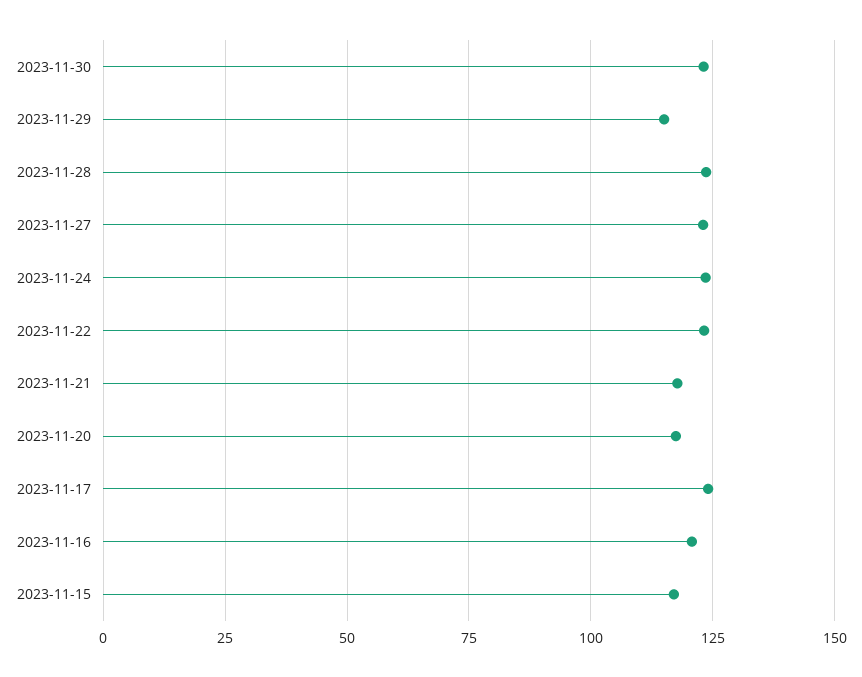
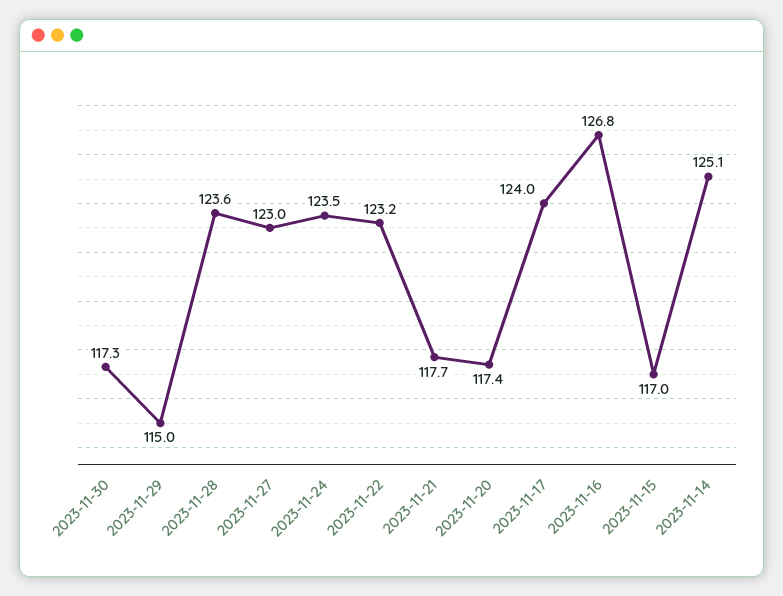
2023-11-30: 122.5 -> 117.3
2023-11-16: 120 -> 126.8
2023-11-14: none -> 125.1

